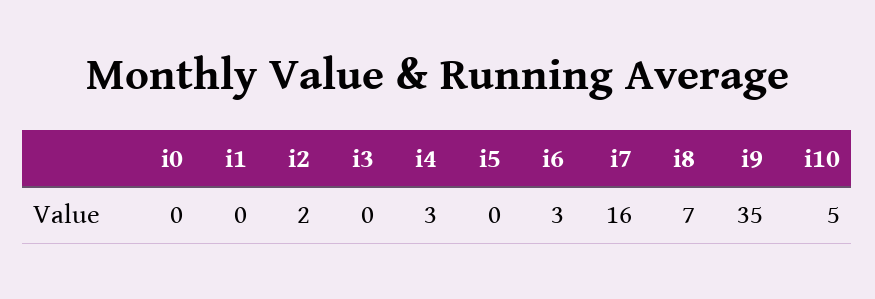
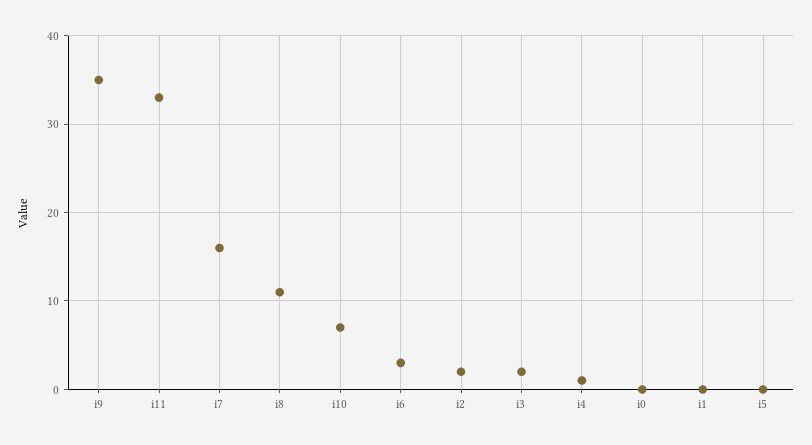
i3: 0 -> 2
i4: 3 -> 1
i8: 7 -> 11
i10: 5 -> 7
i11: none -> 33

